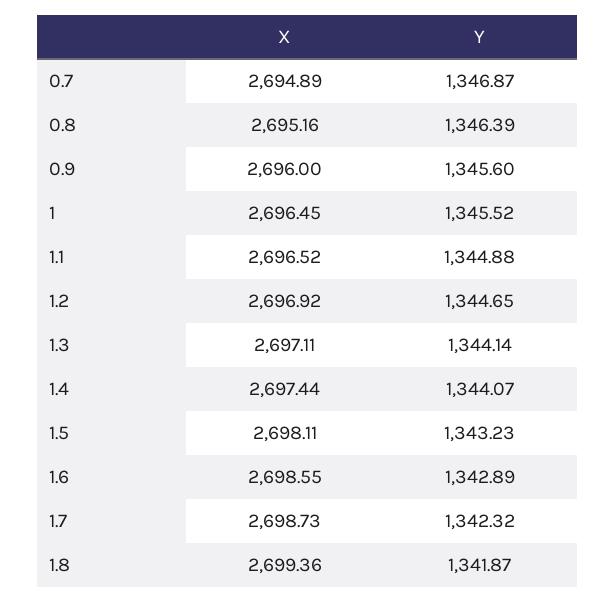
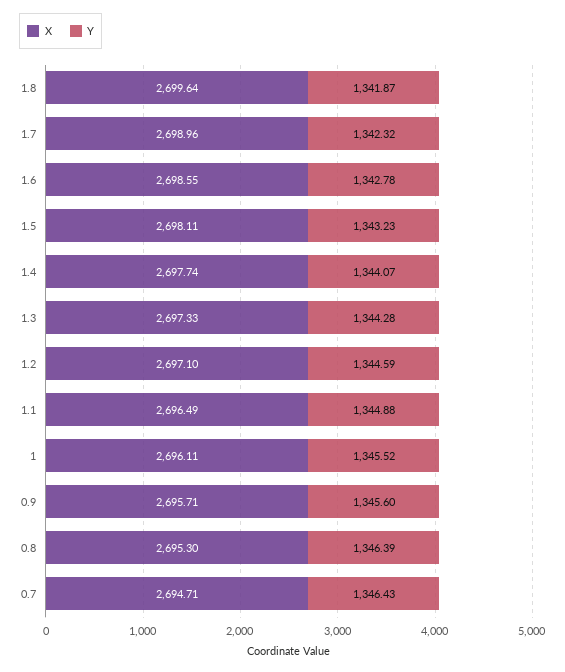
X, 0.7: 2694.89 -> 2694.71
Y, 0.7: 1346.87 -> 1346.43
X, 0.8: 2695.16 -> 2695.3
X, 0.9: 2696 -> 2695.71
X, 1: 2696.45 -> 2696.11
X, 1.1: 2696.52 -> 2696.49
X, 1.2: 2696.92 -> 2697.1
Y, 1.2: 1344.65 -> 1344.59
X, 1.3: 2697.11 -> 2697.33
Y, 1.3: 1344.14 -> 1344.28
X, 1.4: 2697.44 -> 2697.74
Y, 1.6: 1342.89 -> 1342.78
X, 1.7: 2698.73 -> 2698.96
X, 1.8: 2699.36 -> 2699.64

